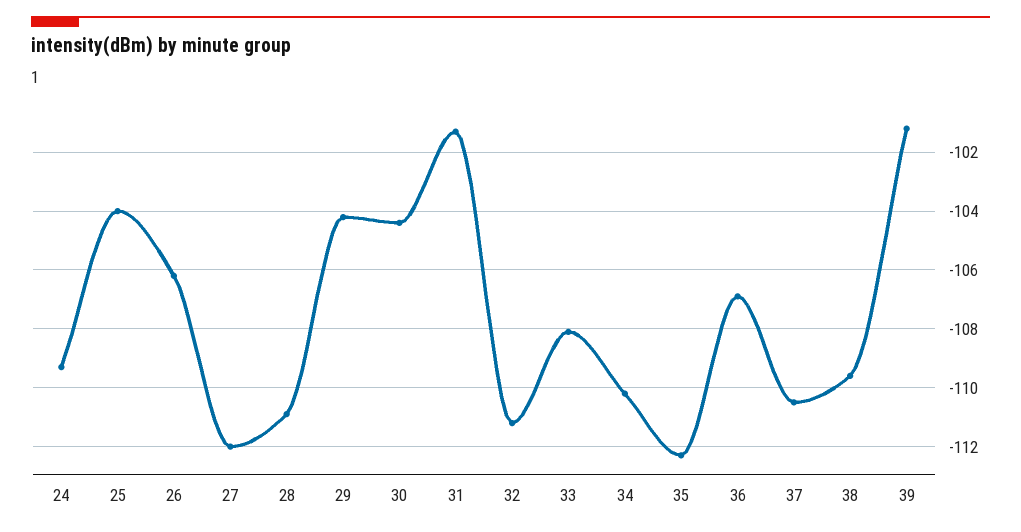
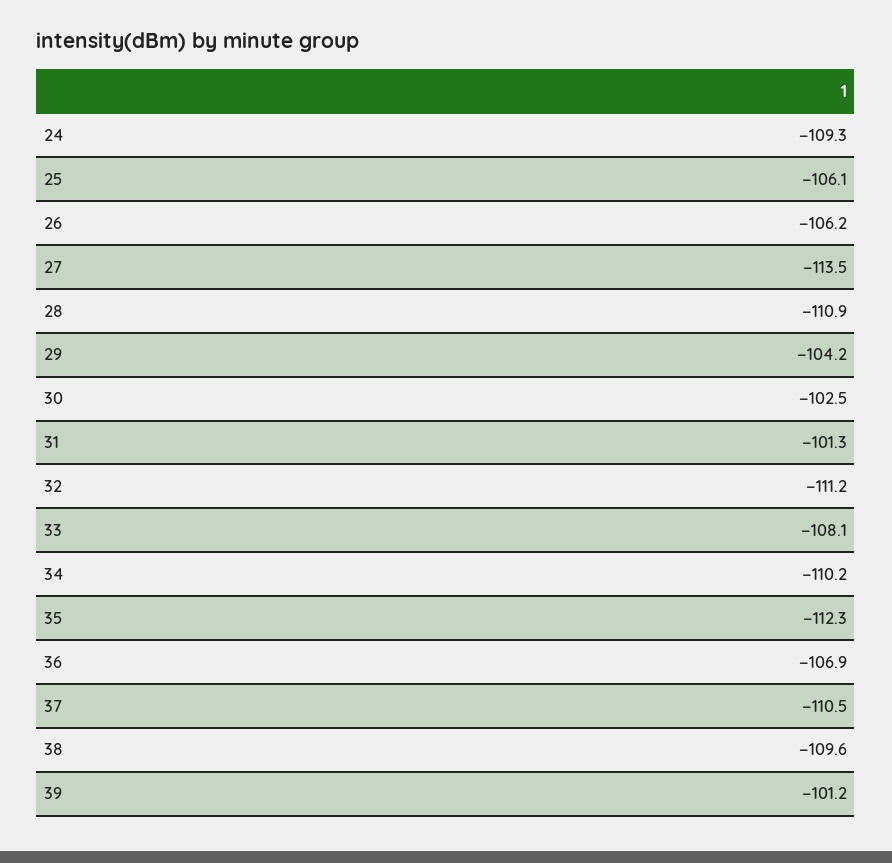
25: -104 -> -106.1
27: -112 -> -113.5
30: -104.5 -> -102.5

